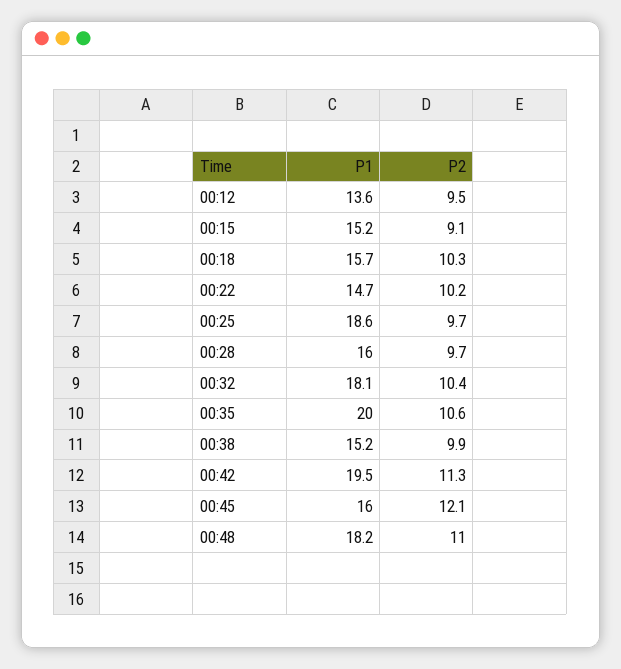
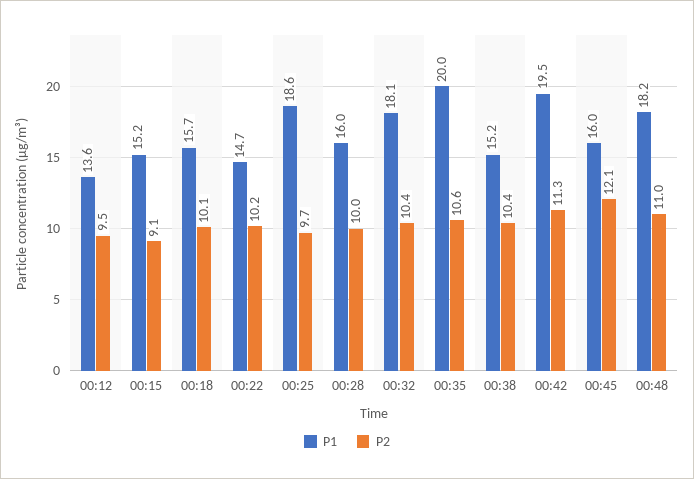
P2, 00:18: 10.3 -> 10.1
P2, 00:28: 9.7 -> 10
P2, 00:38: 9.9 -> 10.4

